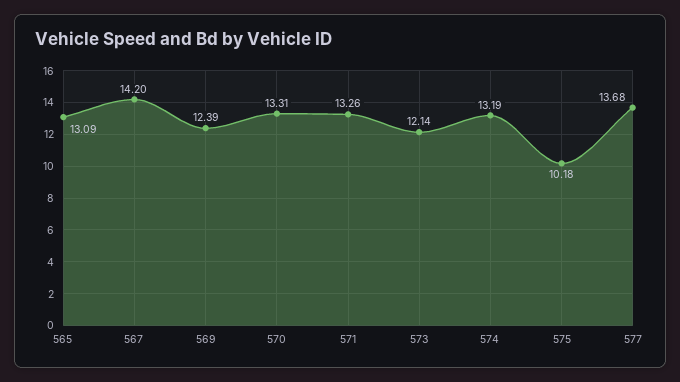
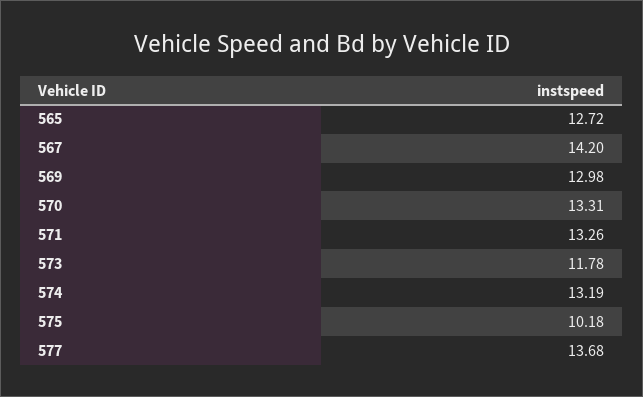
565: 13.09 -> 12.72
569: 12.39 -> 12.98
573: 12.14 -> 11.78

